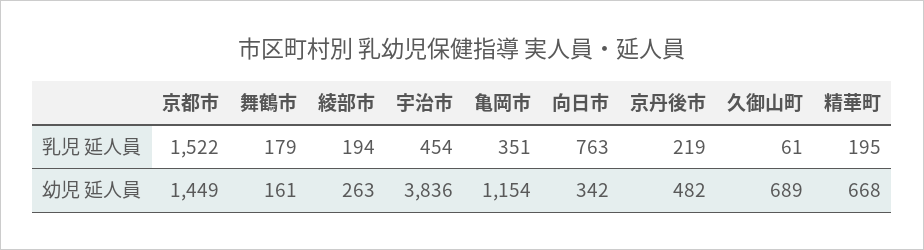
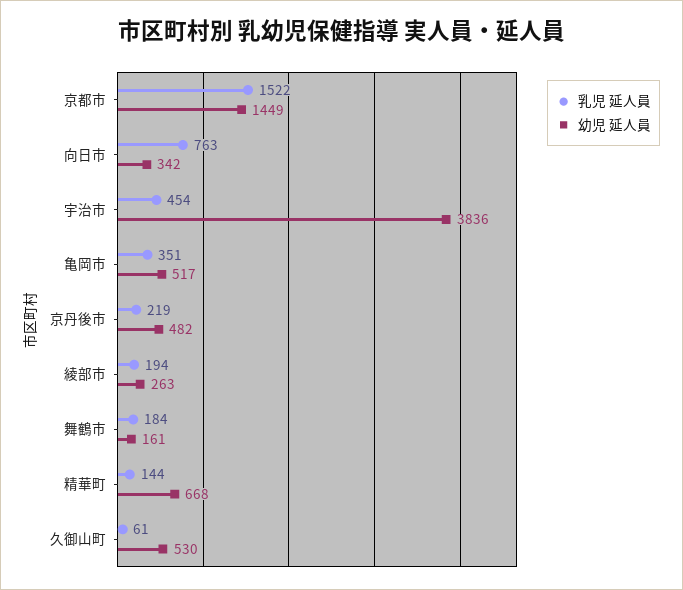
乳児 延人員, 舞鶴市: 179 -> 184
乳児 延人員, 精華町: 195 -> 144
幼児 延人員, 亀岡市: 1154 -> 517
幼児 延人員, 久御山町: 689 -> 530

